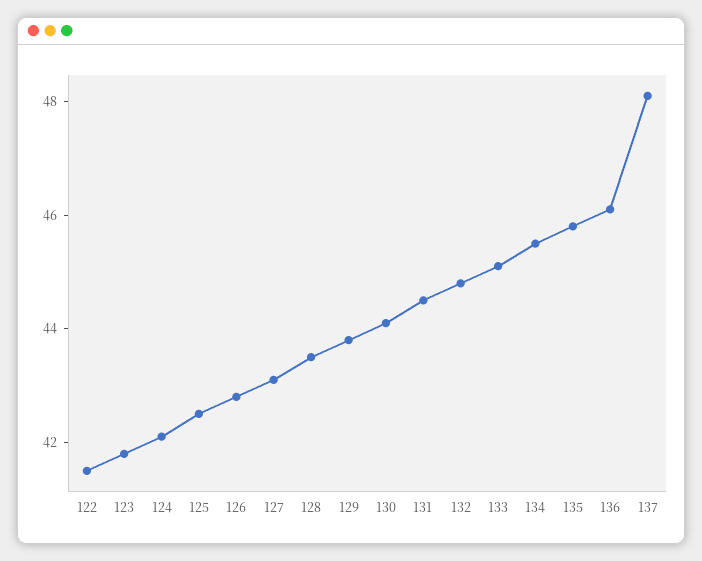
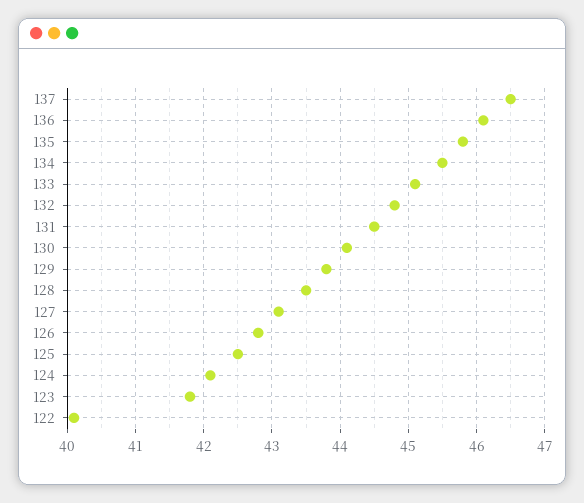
122: 41.5 -> 40.1
137: 48 -> 46.5

